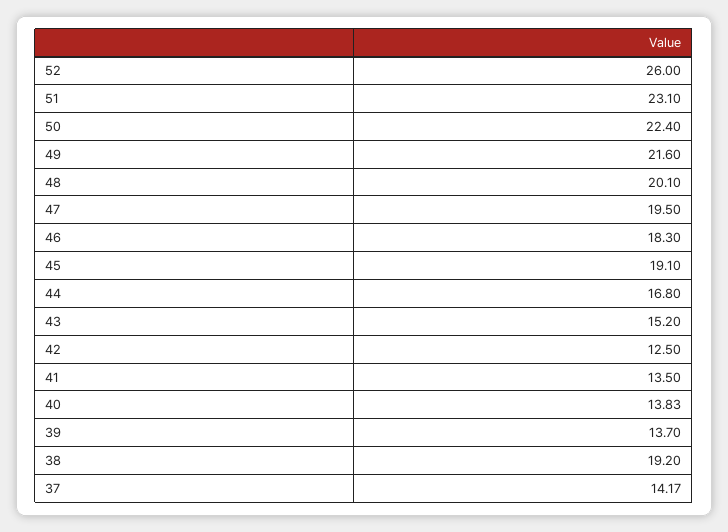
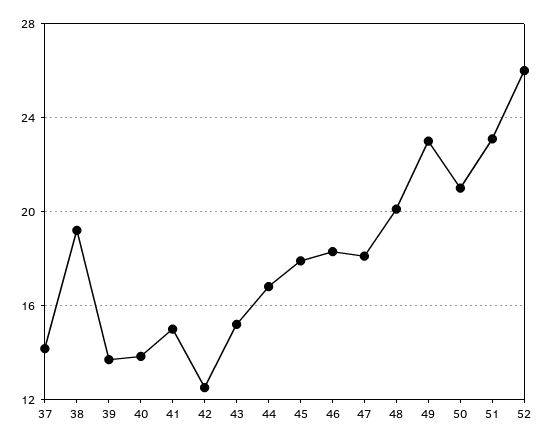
50: 22.4 -> 21
49: 21.6 -> 23
47: 19.5 -> 18
45: 19.1 -> 18
41: 13.5 -> 15

